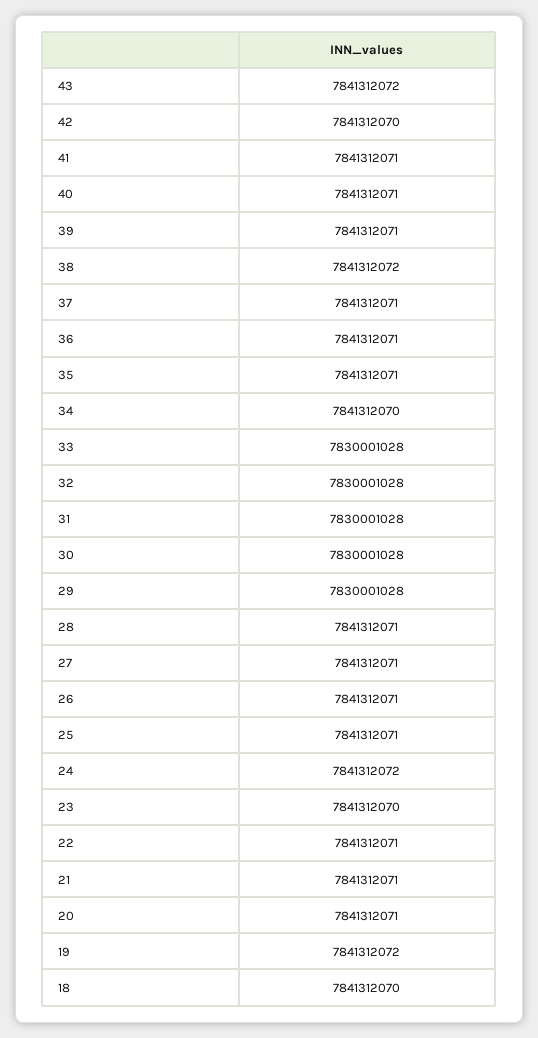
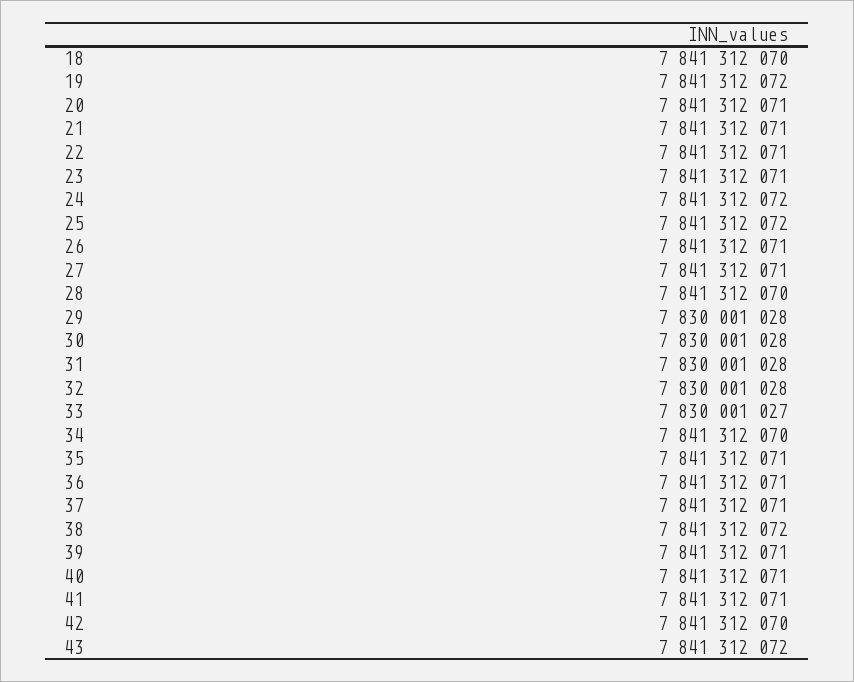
33: 7830001028 -> 7830001027
28: 7841312071 -> 7841312070
25: 7841312071 -> 7841312072
23: 7841312070 -> 7841312071

